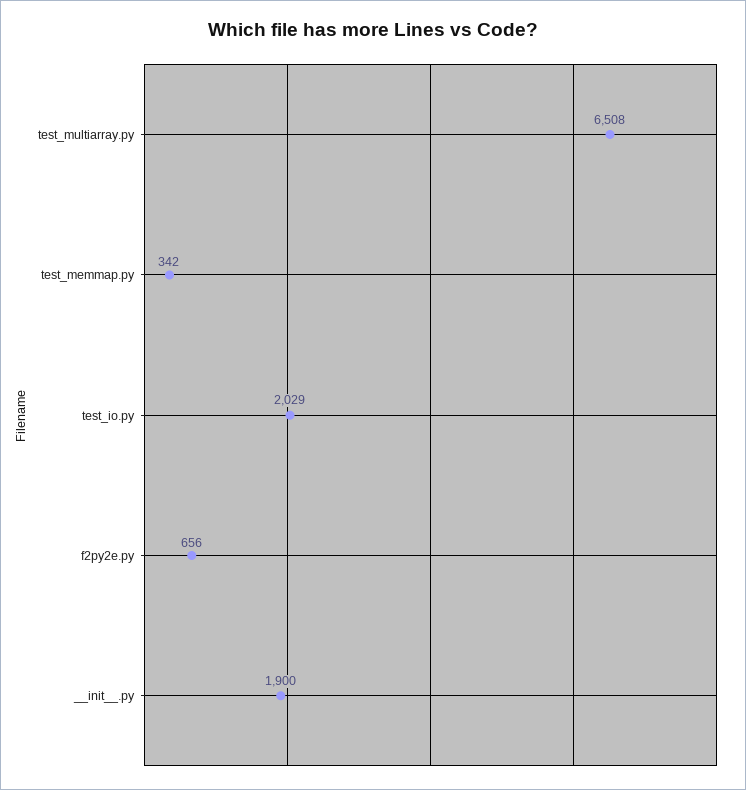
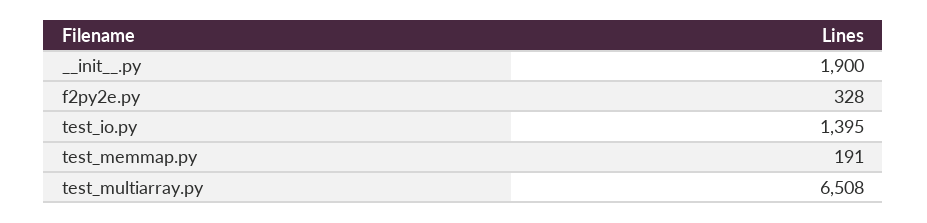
test_memmap.py: 342 -> 191
test_io.py: 2029 -> 1395
f2py2e.py: 656 -> 328

